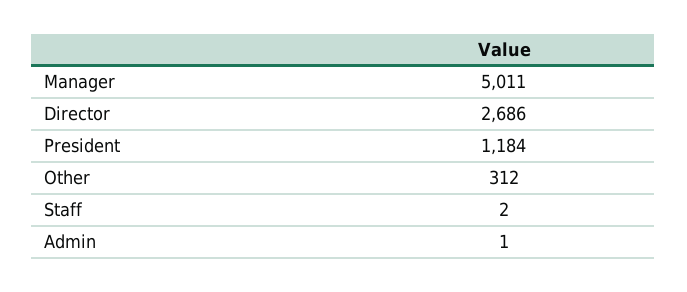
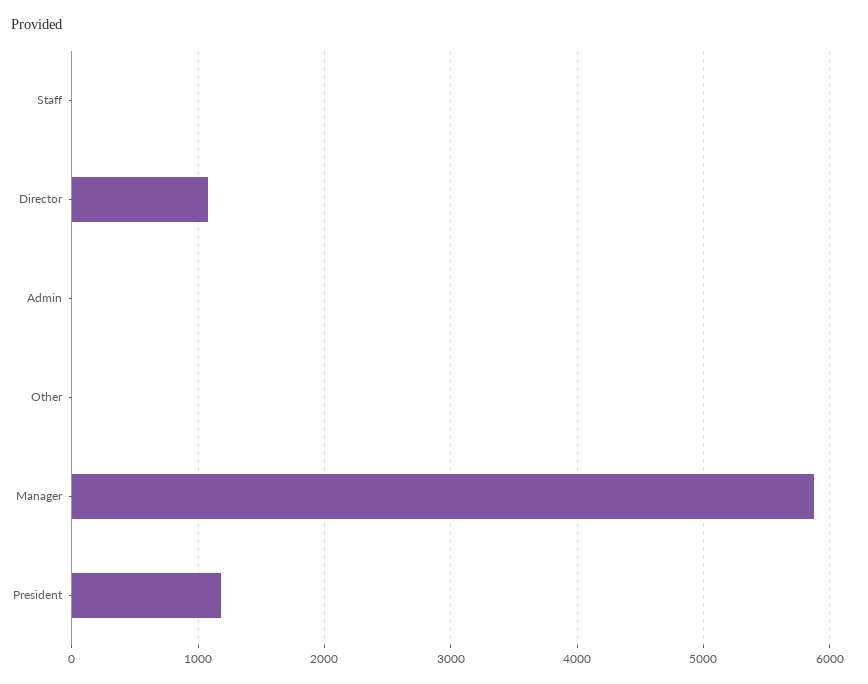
Manager: 5011 -> 5900
Director: 2686 -> 1100
Other: 312 -> 0

